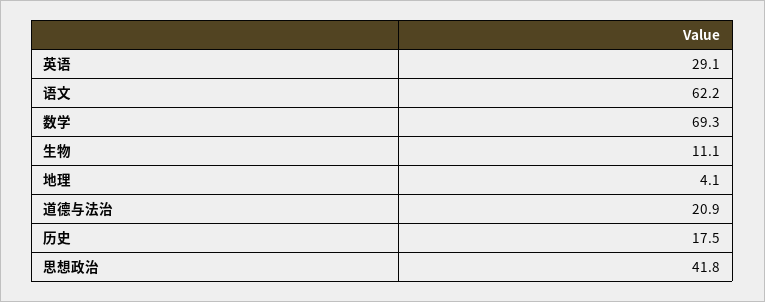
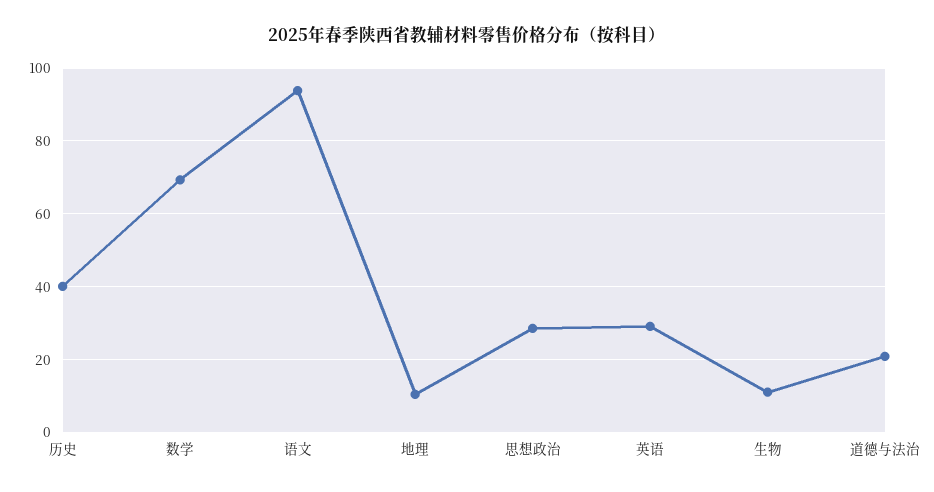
语文: 62.2 -> 94
地理: 4.1 -> 10
历史: 17.5 -> 40
思想政治: 41.8 -> 28

